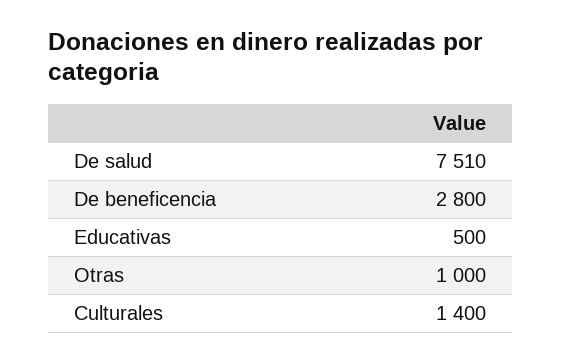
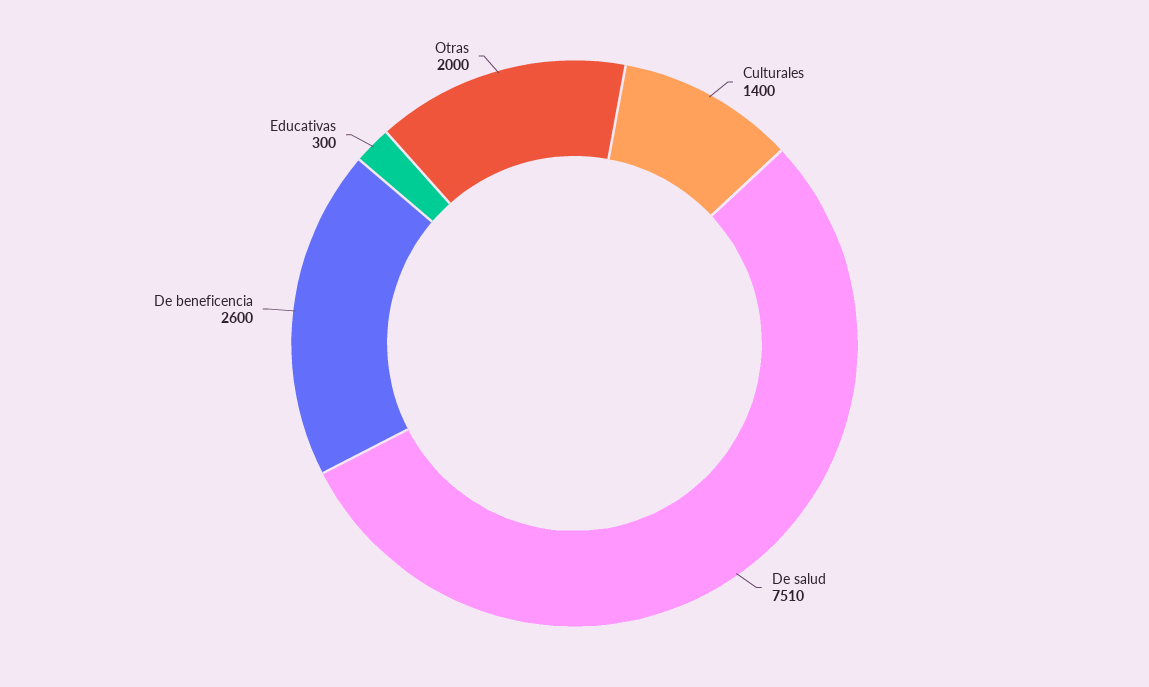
De beneficencia: 2800 -> 2600
Educativas: 500 -> 300
Otras: 1000 -> 2000

